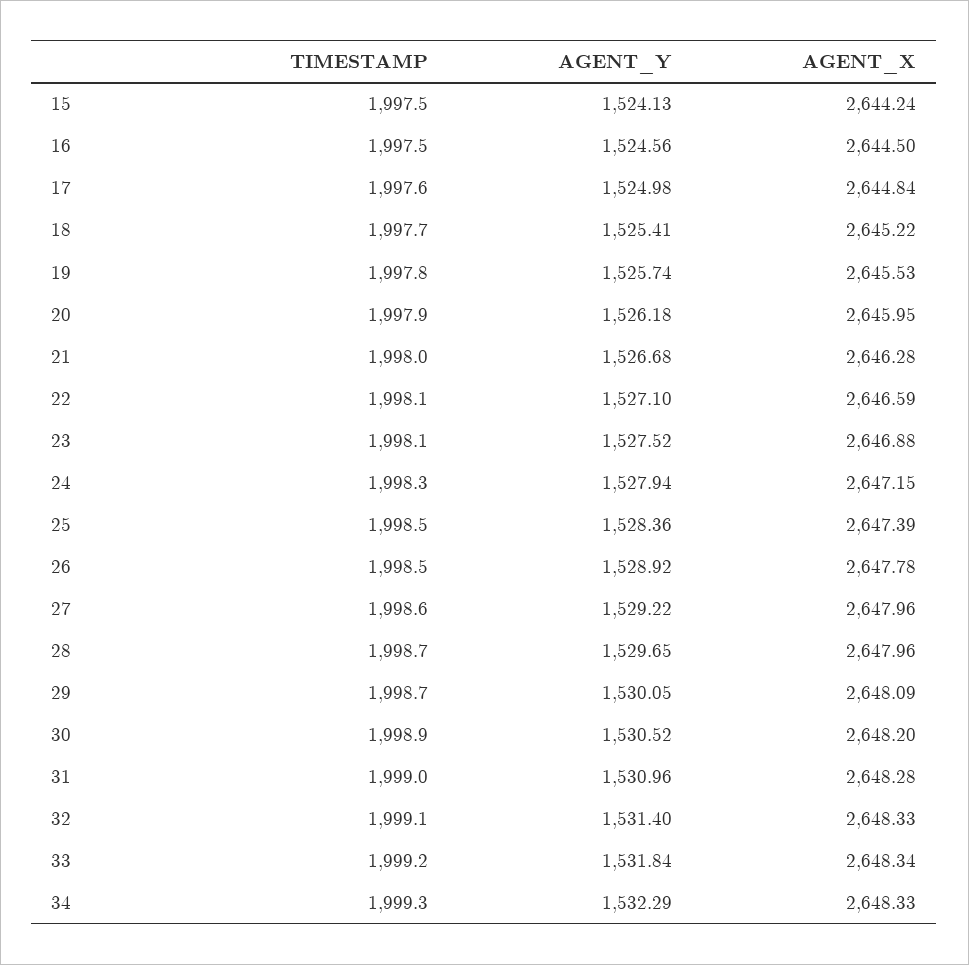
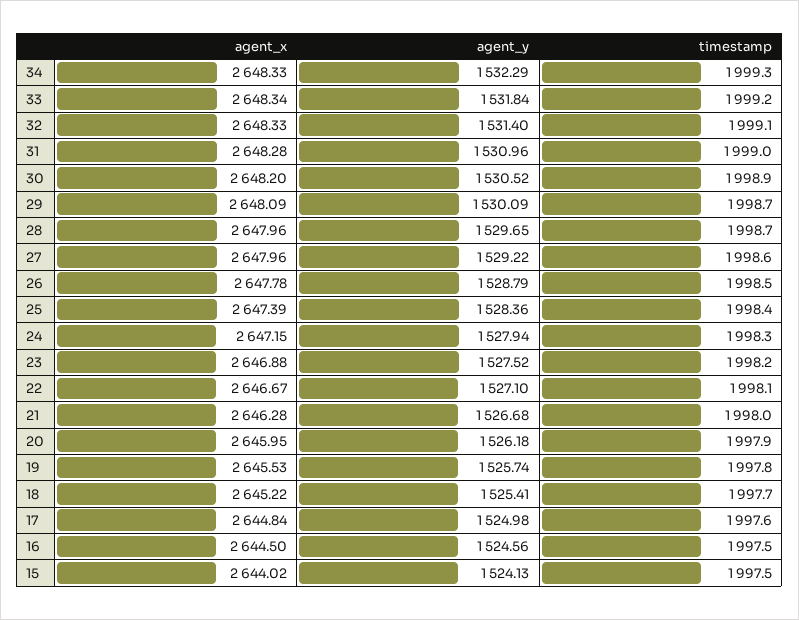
AGENT_X, 15: 2644.24 -> 2644.02
AGENT_X, 22: 2646.59 -> 2646.67
TIMESTAMP, 23: 1998.1 -> 1998.2
TIMESTAMP, 25: 1998.5 -> 1998.4
AGENT_Y, 26: 1528.92 -> 1528.79
AGENT_Y, 29: 1530.05 -> 1530.09

